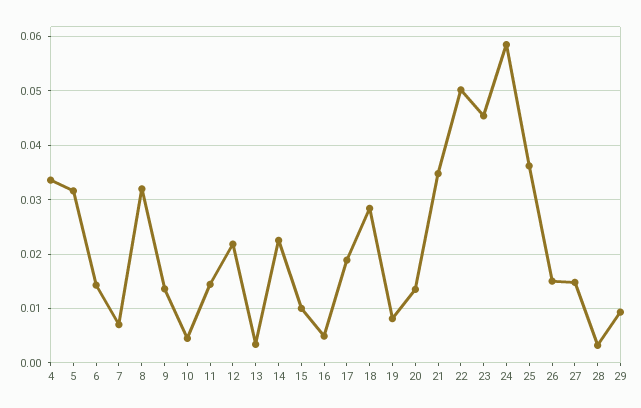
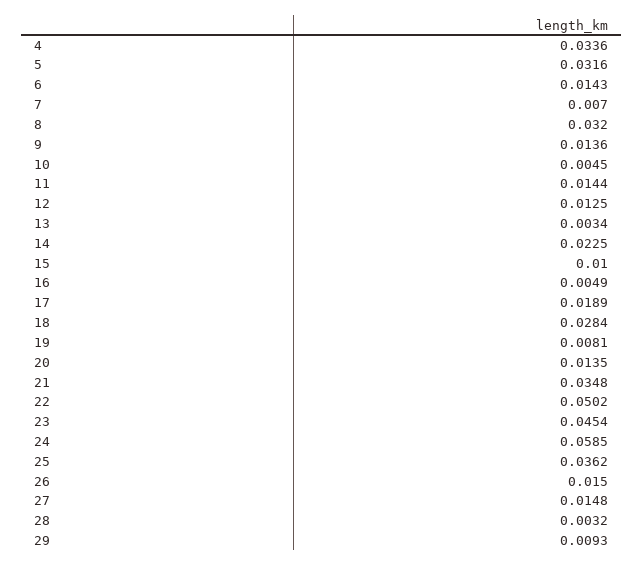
12: 0.022 -> 0.0125

